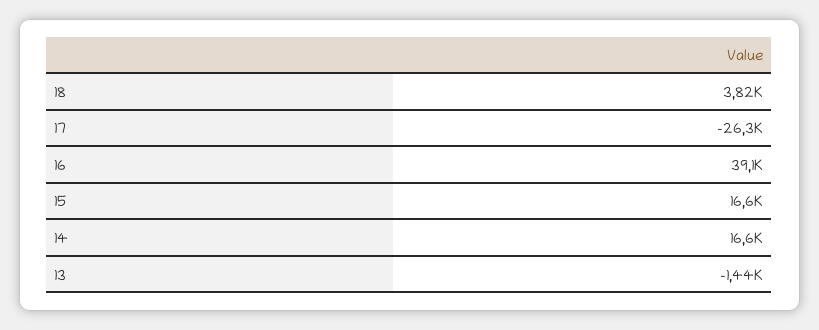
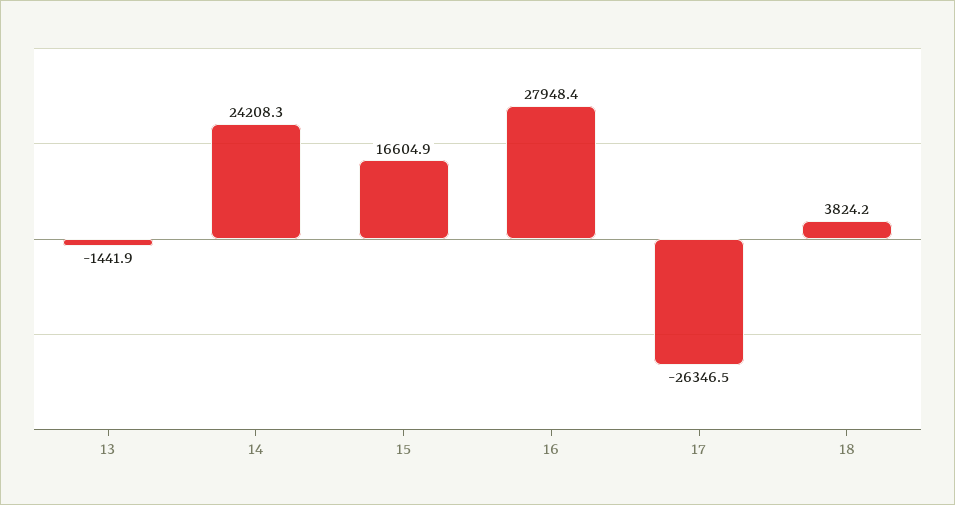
16: 39100 -> 27948.4
14: 16600 -> 24208.3

